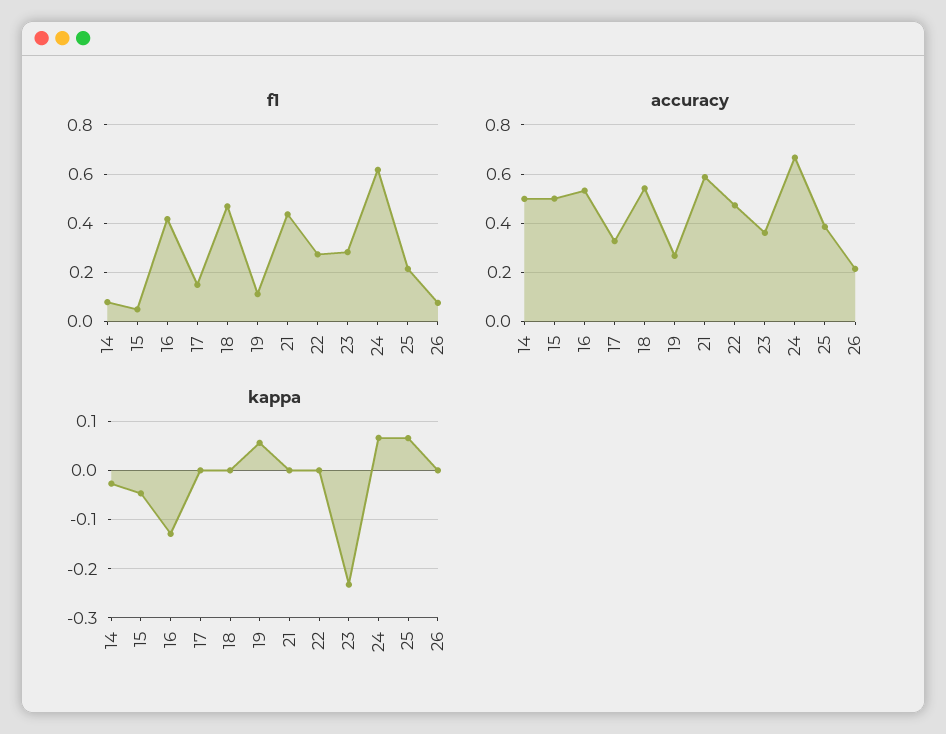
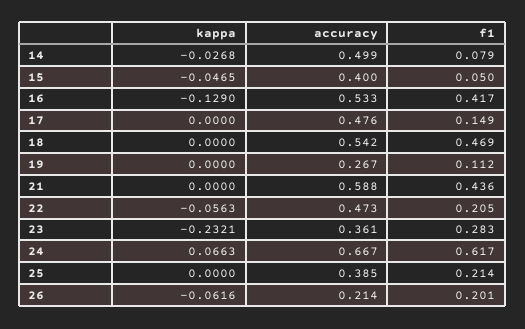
f1, 22: 0.275 -> 0.205
f1, 26: 0.075 -> 0.201
accuracy, 15: 0.5 -> 0.4
accuracy, 17: 0.325 -> 0.476
kappa, 19: 0.06 -> 0
kappa, 22: 0 -> -0.0563
kappa, 25: 0.06 -> 0
kappa, 26: 0 -> -0.0616

